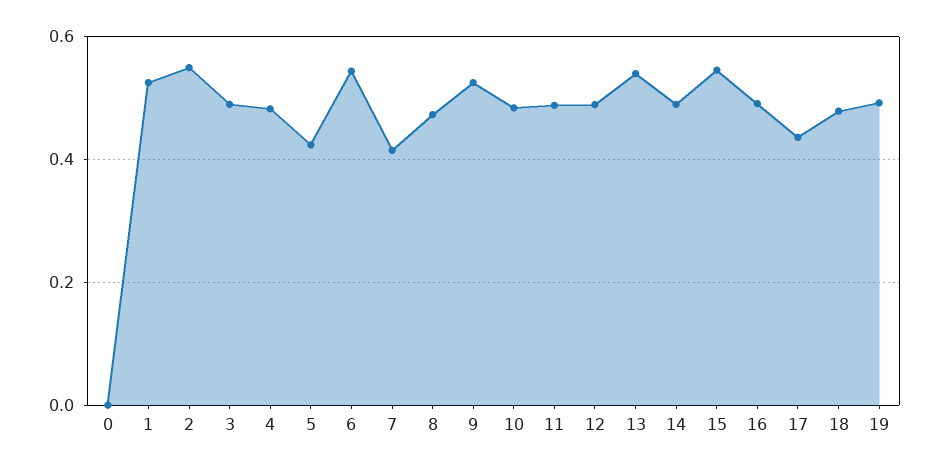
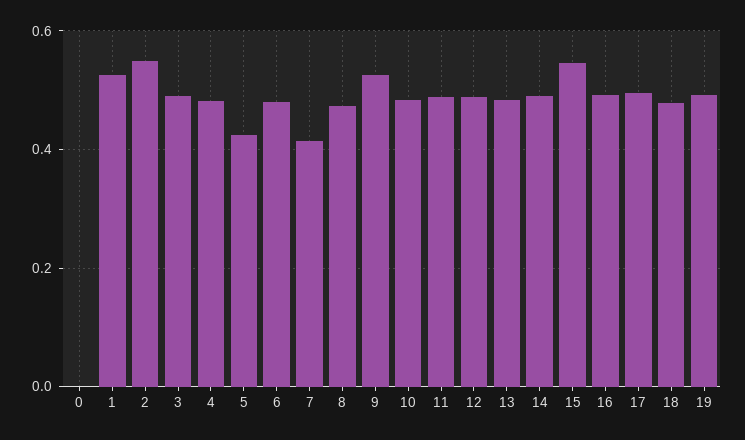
6: 0.54 -> 0.48
13: 0.54 -> 0.48
17: 0.44 -> 0.5

